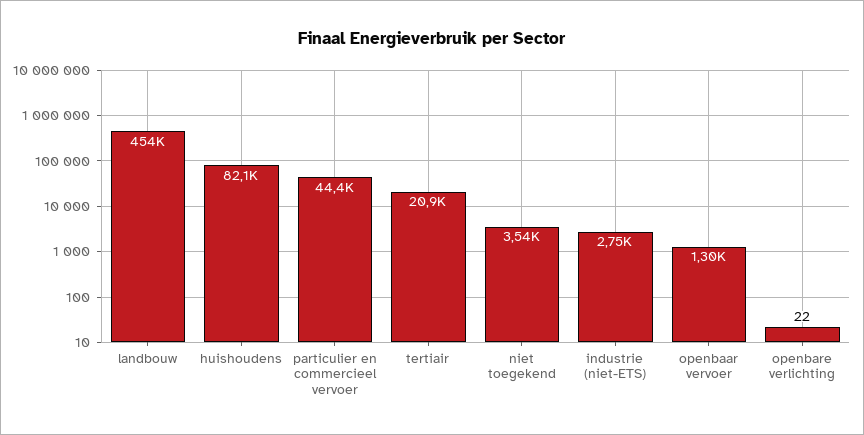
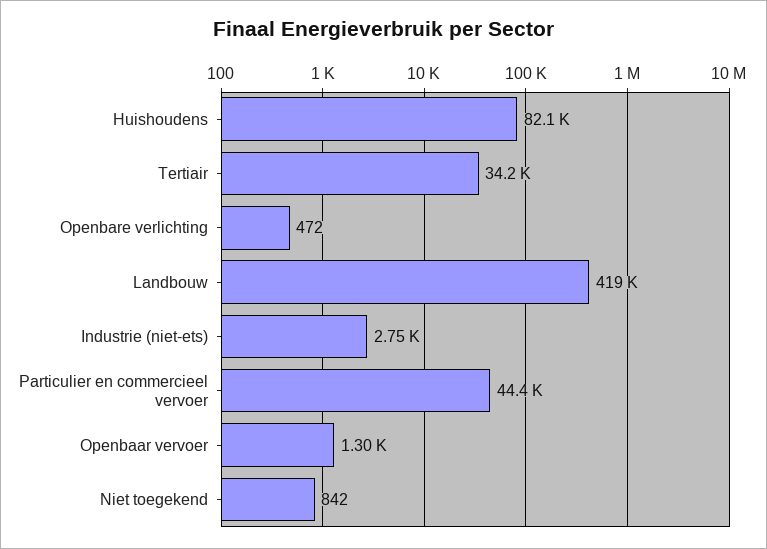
landbouw: 454000 -> 419000
tertiair: 20900 -> 34200
niet toegekend: 3540 -> 842
openbare verlichting: 22 -> 472

